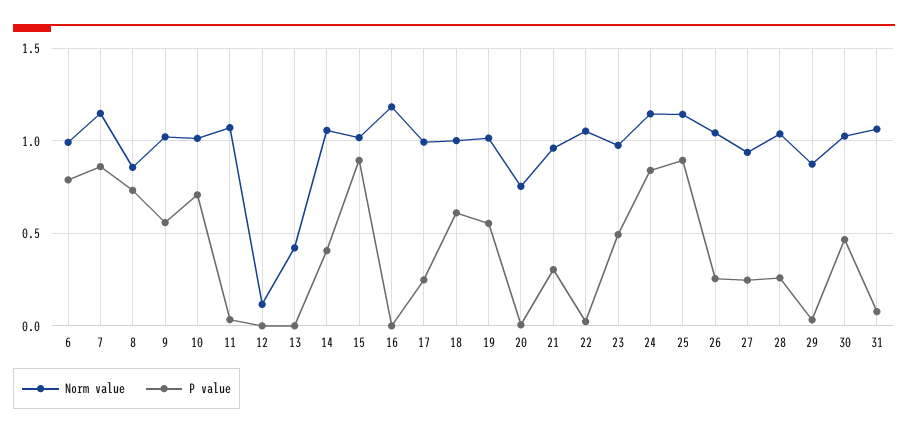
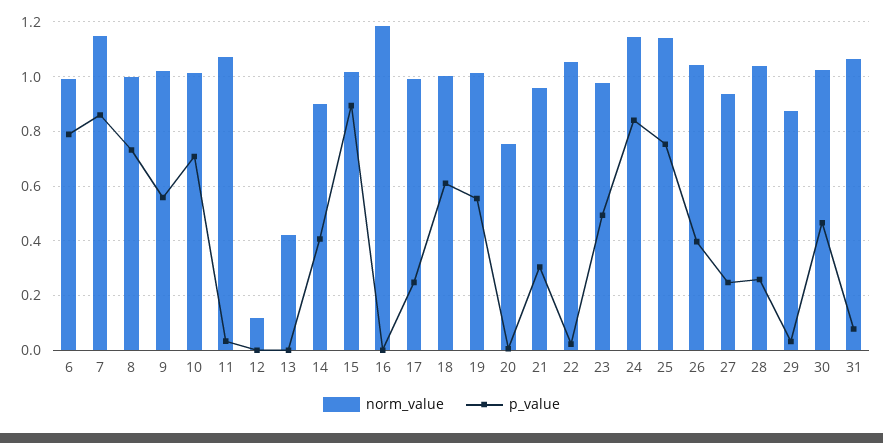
Norm value, 8: 0.85 -> 1
Norm value, 14: 1.05 -> 0.9
P value, 25: 0.9 -> 0.75
P value, 26: 0.25 -> 0.4

